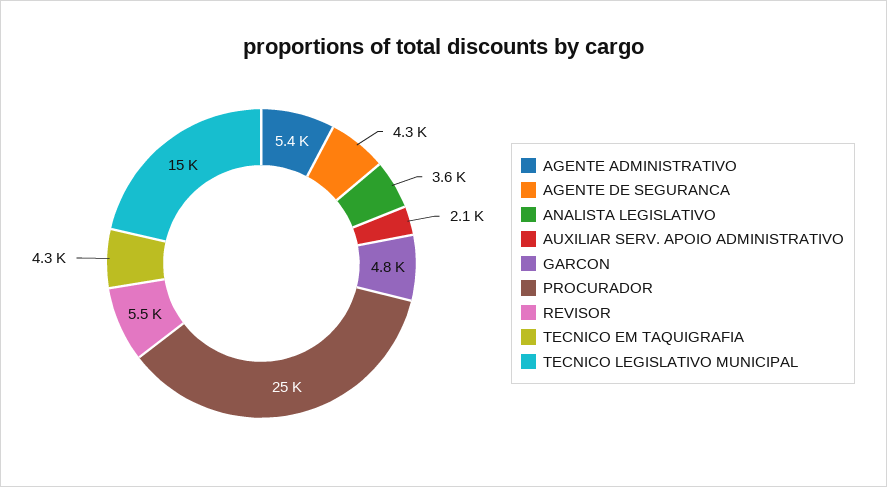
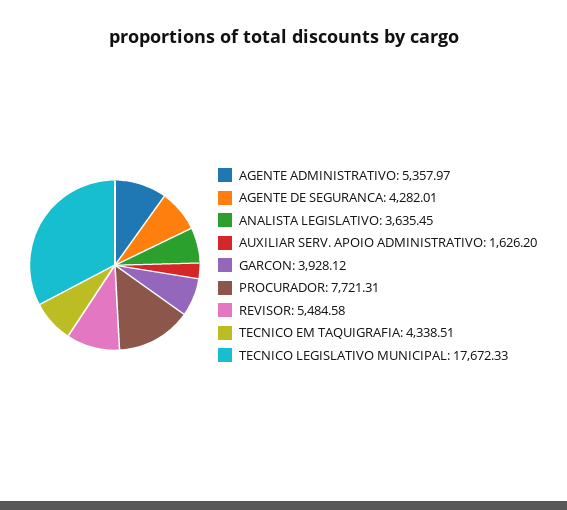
AUXILIAR SERV. APOIO ADMINISTRATIVO: 2100 -> 1626.2
GARCON: 4800 -> 3928.12
PROCURADOR: 25000 -> 7721.31
TECNICO LEGISLATIVO MUNICIPAL: 15000 -> 17672.33

